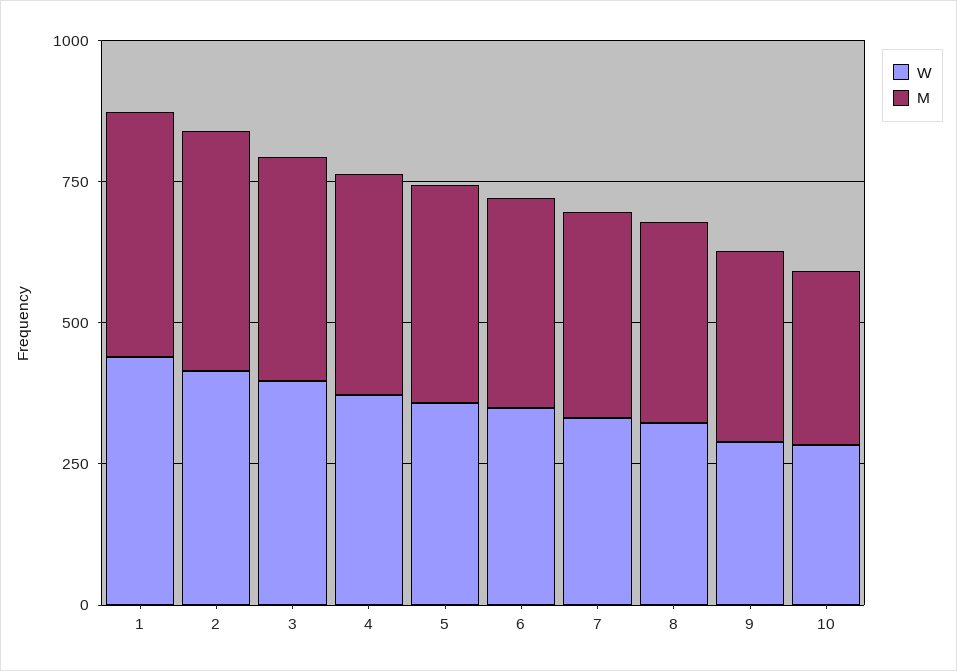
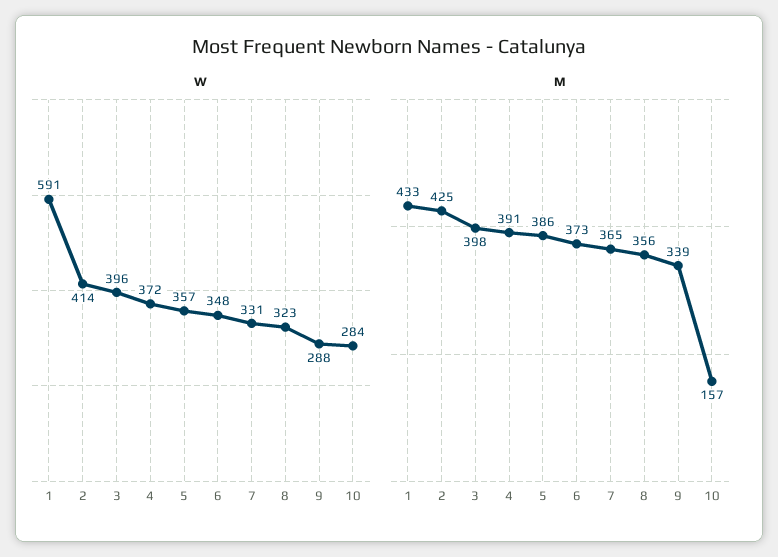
W, 1: 450 -> 591
M, 10: 300 -> 157

